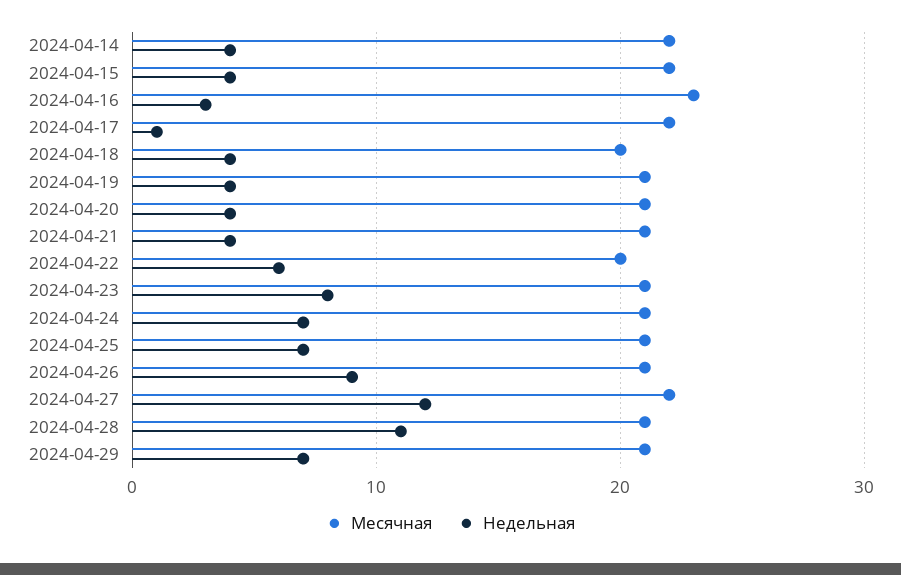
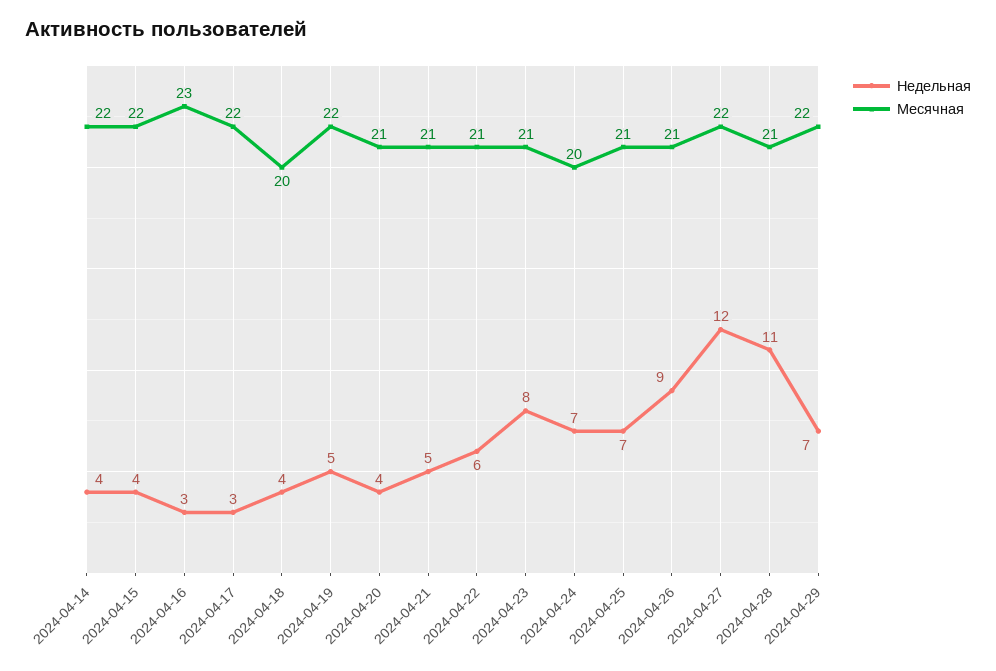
Недельная, 2024-04-17: 1 -> 3
Месячная, 2024-04-19: 21 -> 22
Недельная, 2024-04-19: 4 -> 5
Недельная, 2024-04-21: 4 -> 5
Месячная, 2024-04-22: 20 -> 21
Месячная, 2024-04-24: 21 -> 20
Месячная, 2024-04-29: 21 -> 22

